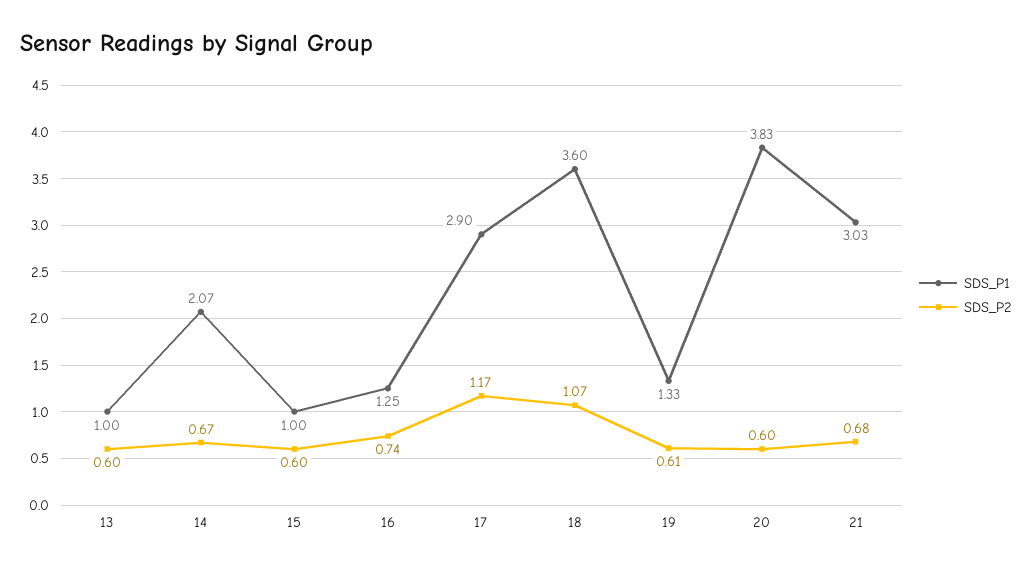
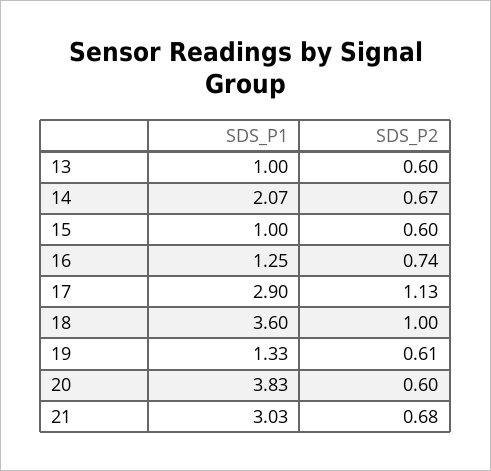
SDS_P2, 17: 1.17 -> 1.13
SDS_P2, 18: 1.07 -> 1

